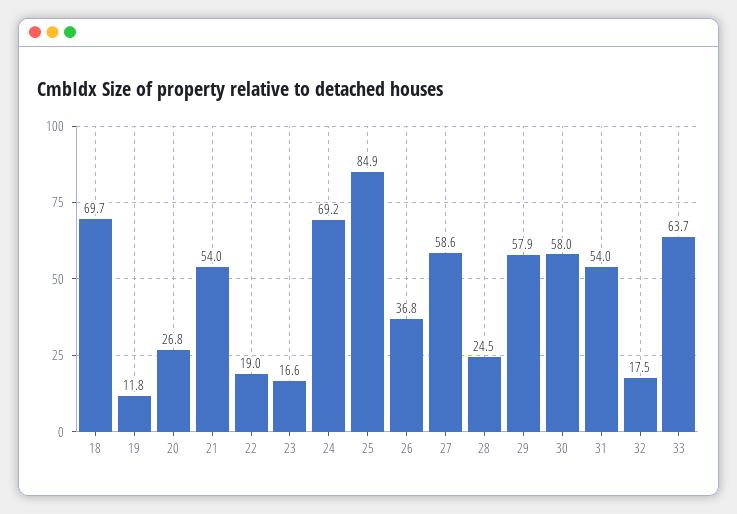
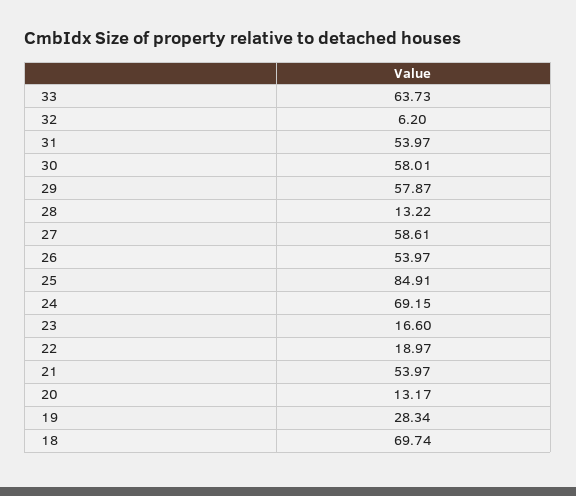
19: 11.8 -> 28.34
20: 26.8 -> 13.17
26: 36.8 -> 53.97
28: 24.5 -> 13.22
32: 17.5 -> 6.2

